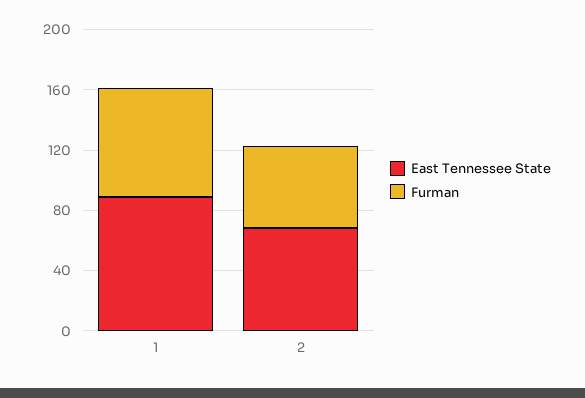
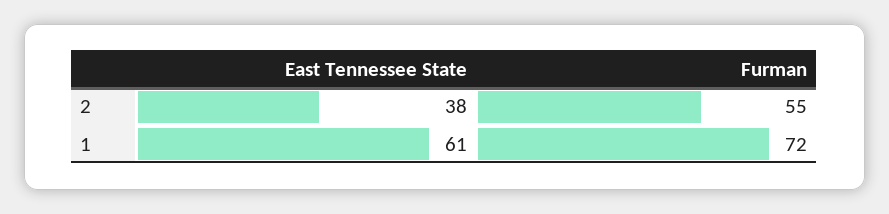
East Tennessee State, 1: 90 -> 61
East Tennessee State, 2: 70 -> 38

